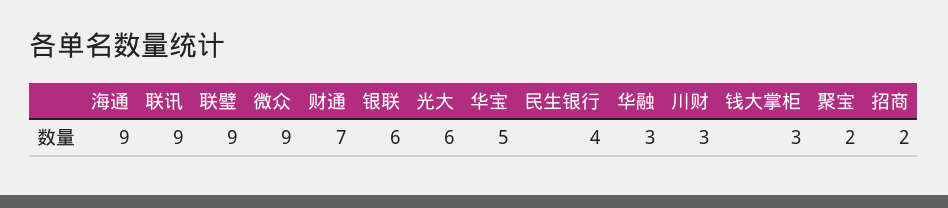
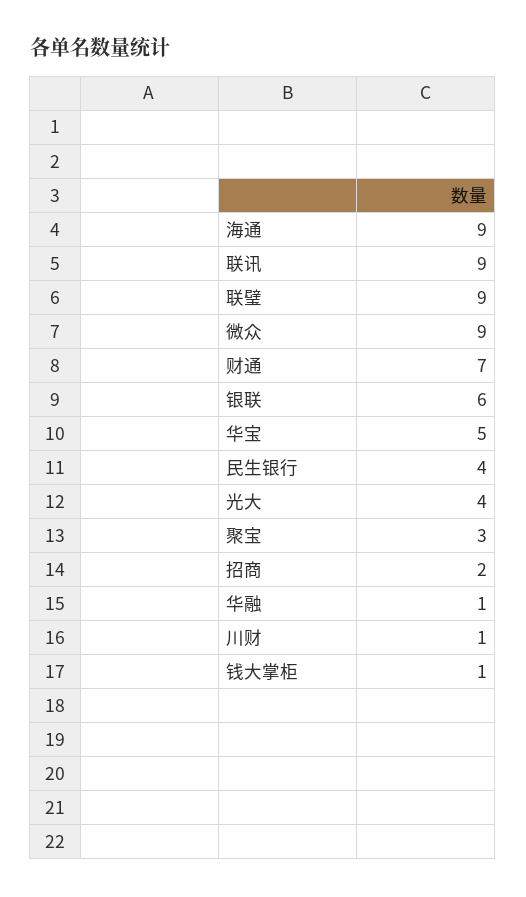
光大: 6 -> 4
华融: 3 -> 1
川财: 3 -> 1
钱大掌柜: 3 -> 1
聚宝: 2 -> 3

